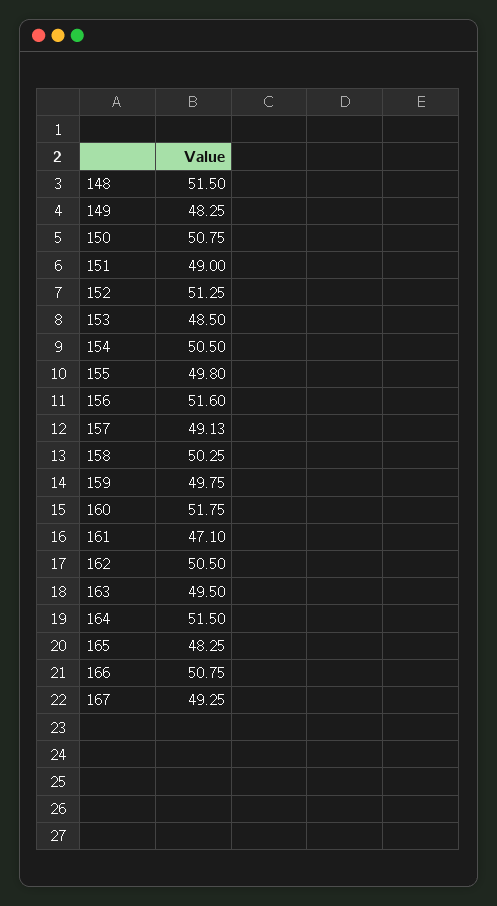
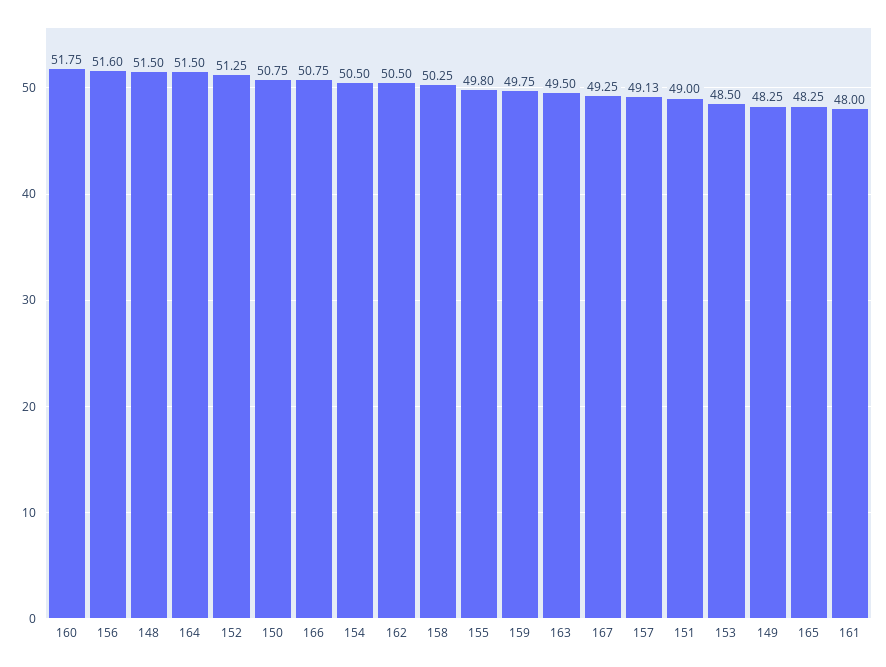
161: 47.1 -> 48

